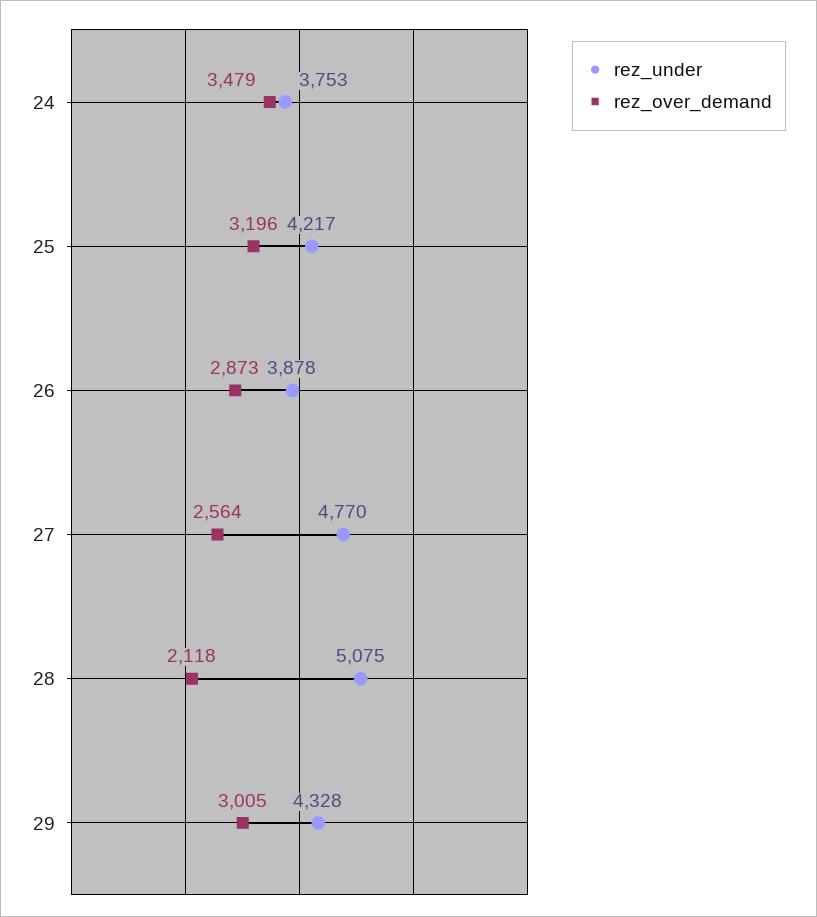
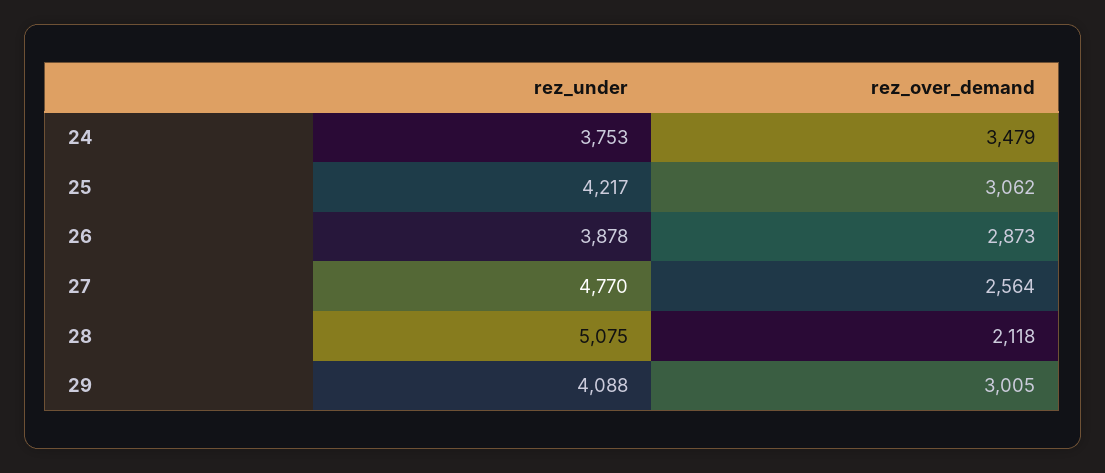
rez_over_demand, 25: 3196 -> 3062
rez_under, 29: 4328 -> 4088

